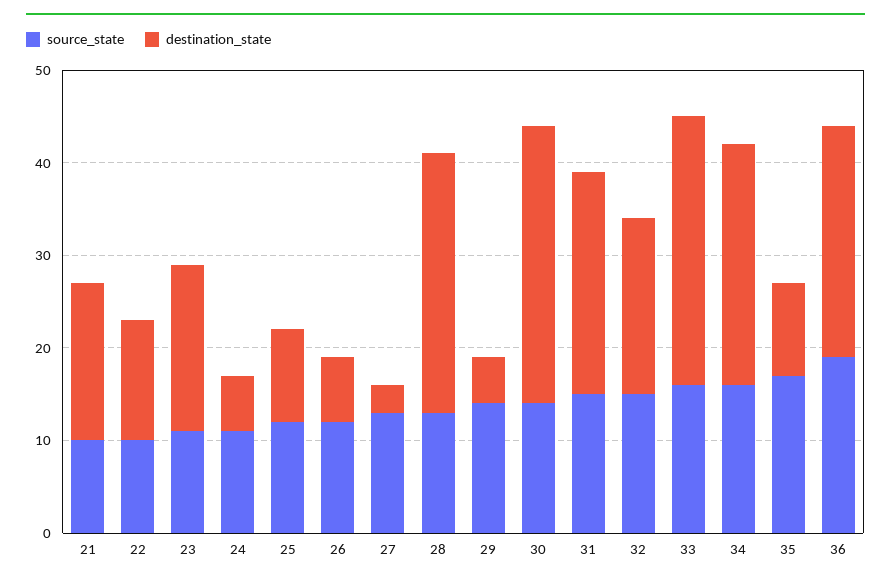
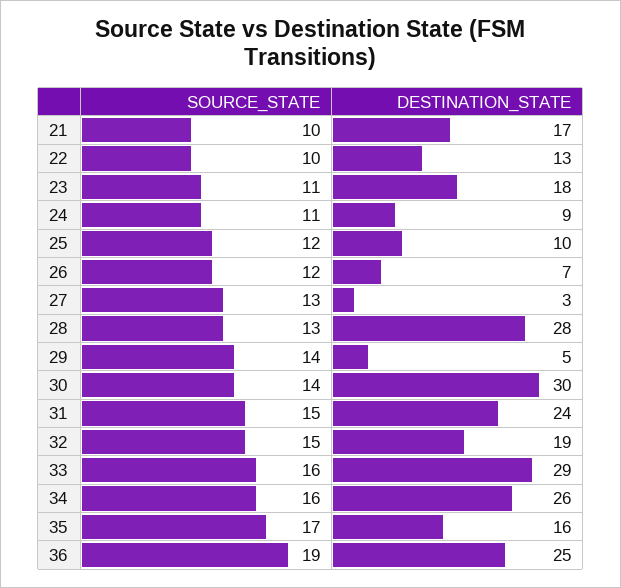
destination_state, 24: 6 -> 9
destination_state, 35: 10 -> 16

